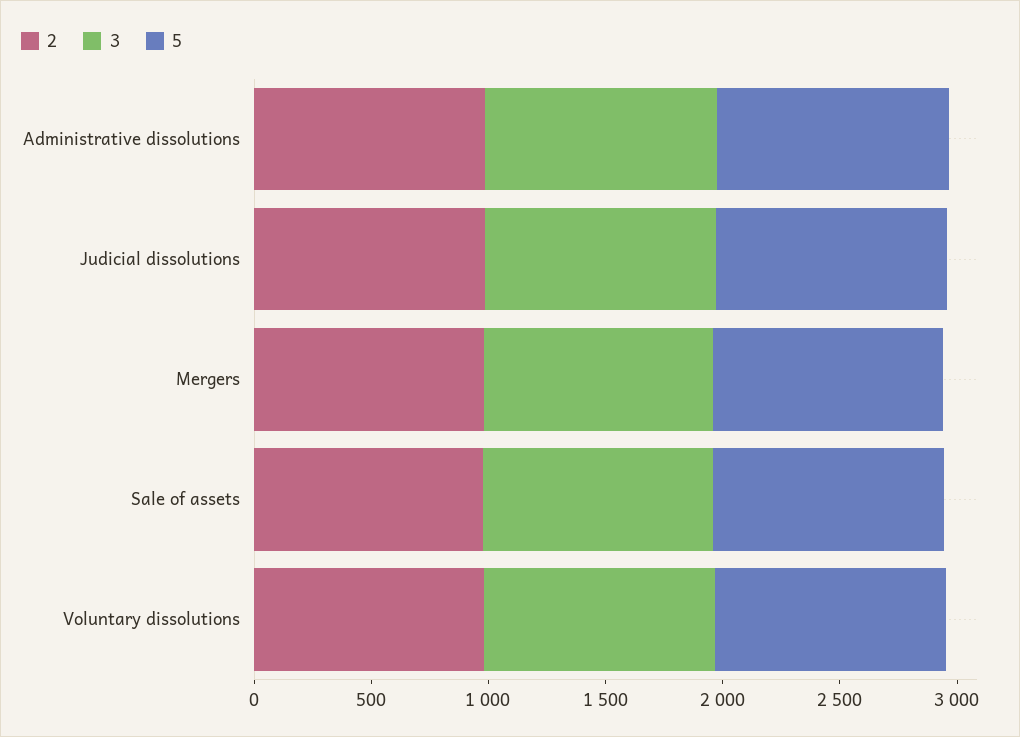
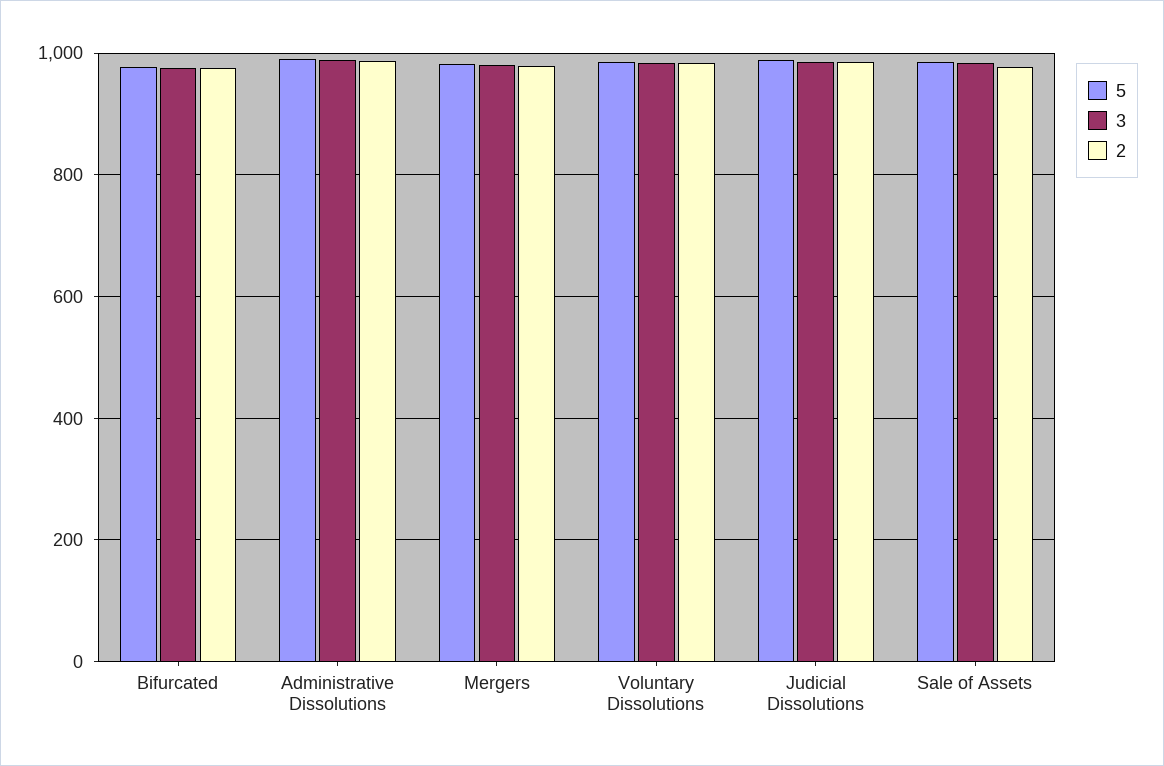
5, Bifurcated: none -> 980
3, Bifurcated: none -> 980
2, Bifurcated: none -> 980

